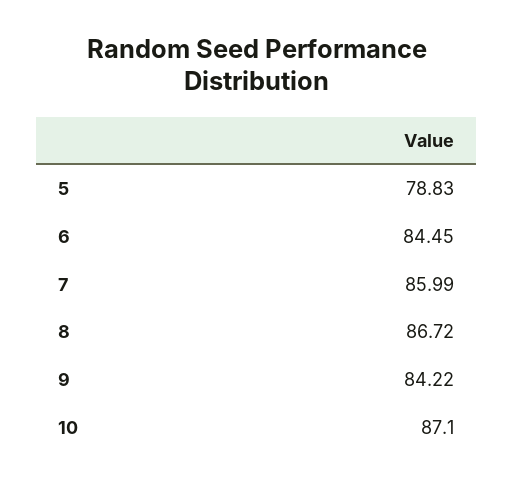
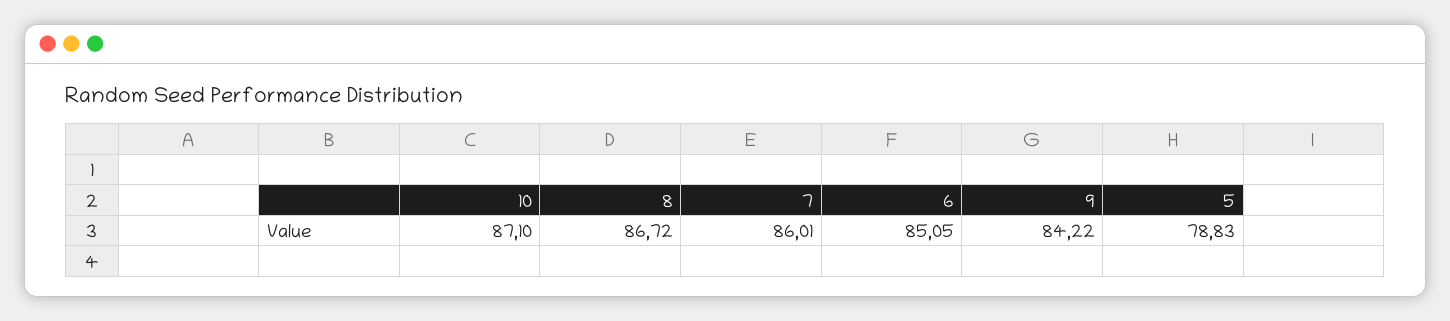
6: 84.45 -> 85.05
7: 85.99 -> 86.01

